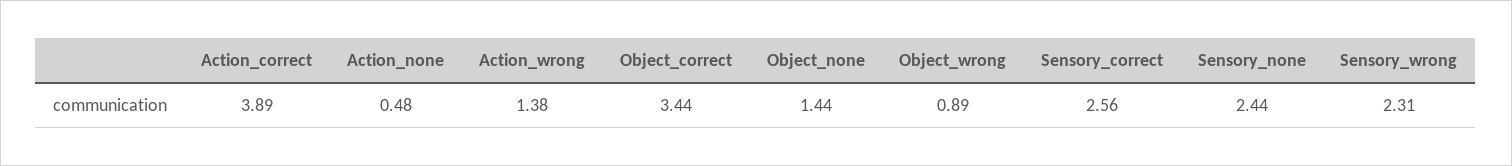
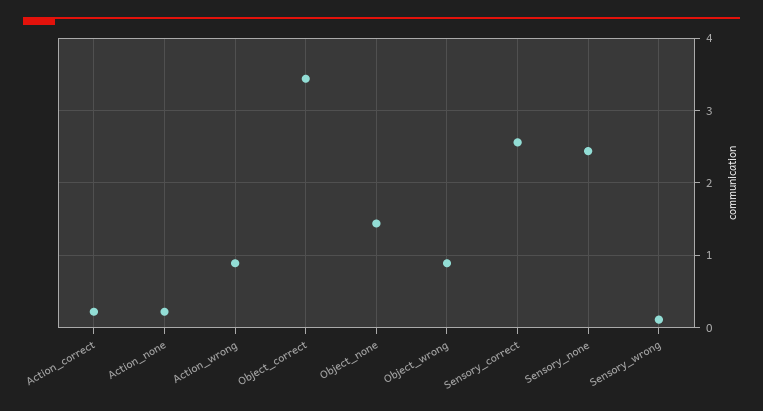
Action_correct: 3.89 -> 0.2
Action_none: 0.48 -> 0.2
Action_wrong: 1.38 -> 0.9
Sensory_wrong: 2.31 -> 0.1

